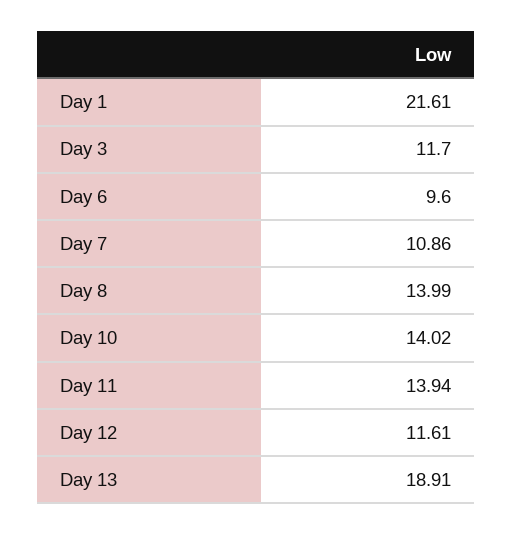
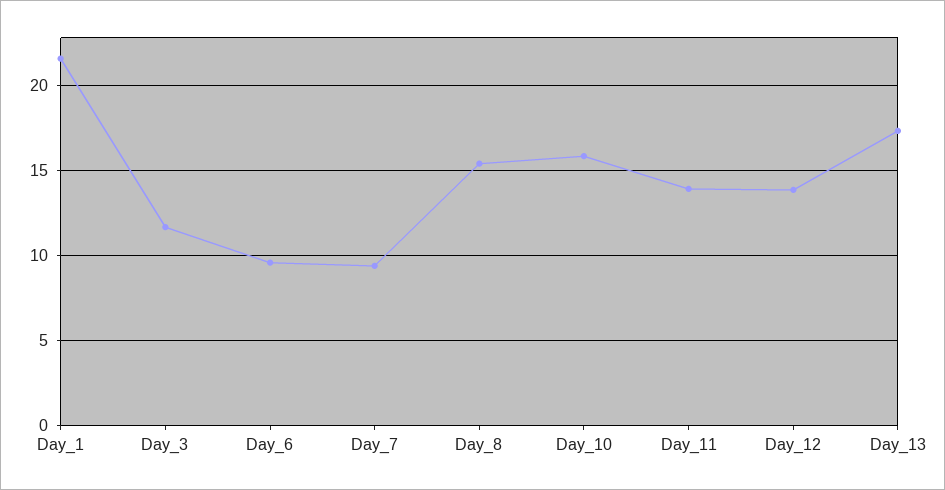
Day 7: 10.86 -> 9.5
Day 8: 13.99 -> 15.5
Day 10: 14.02 -> 16
Day 12: 11.61 -> 14
Day 13: 18.91 -> 17.5

